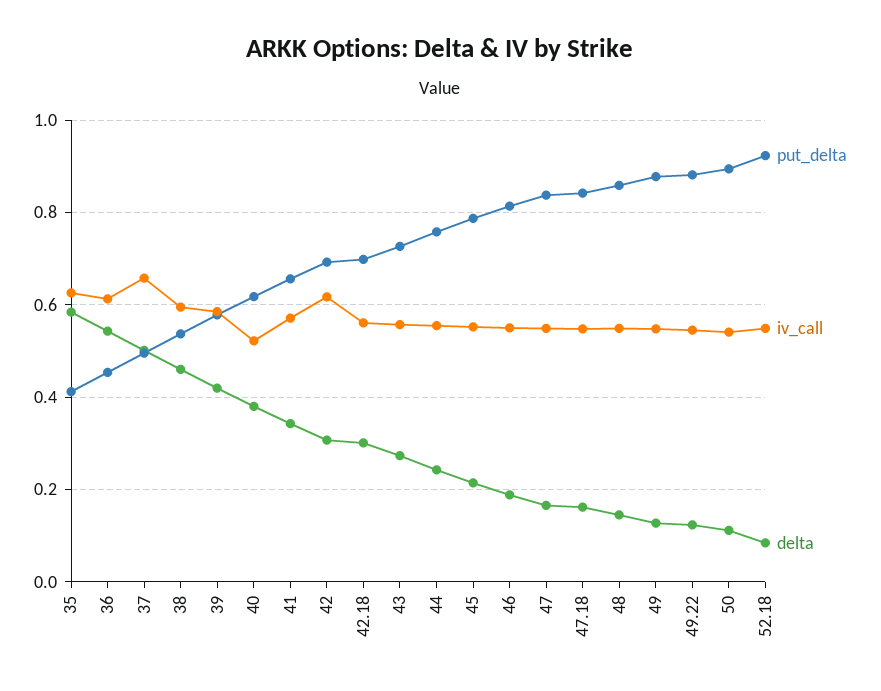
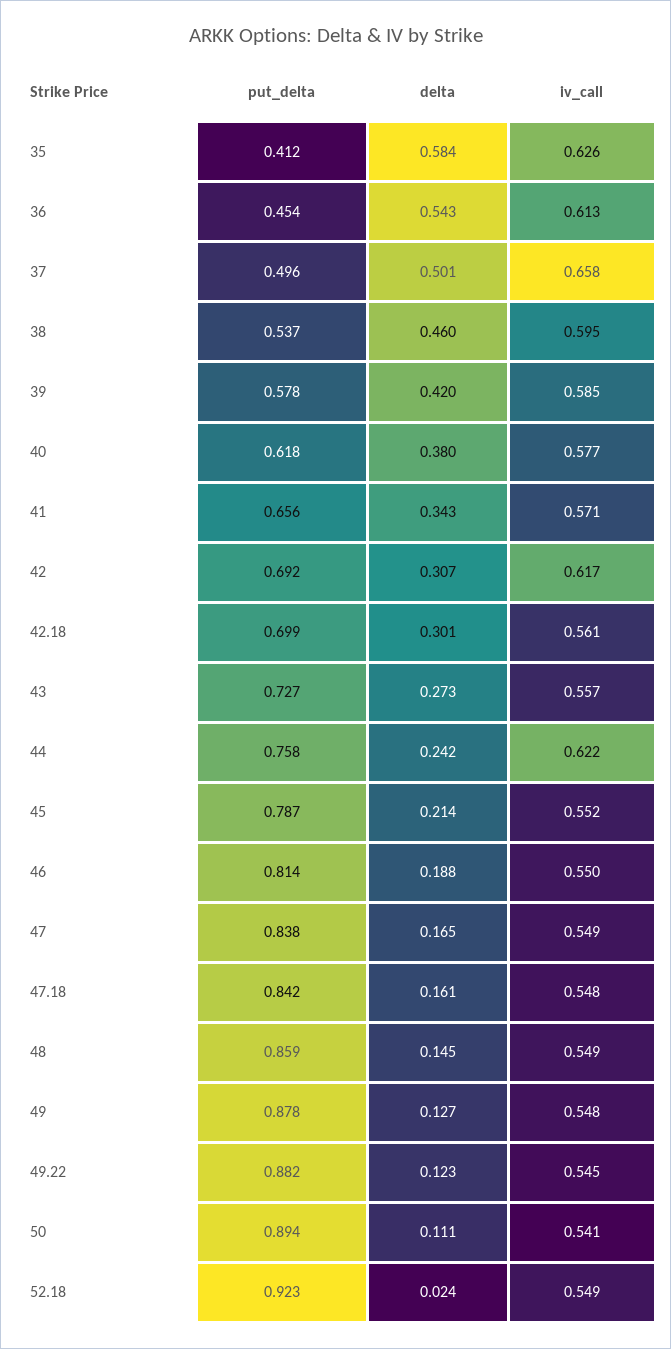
iv_call, 40: 0.52 -> 0.577
iv_call, 44: 0.56 -> 0.622
delta, 52.18: 0.08 -> 0.024

